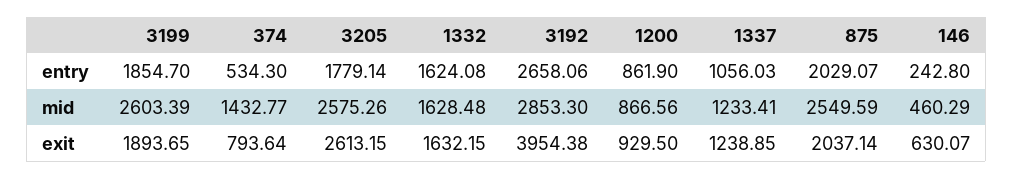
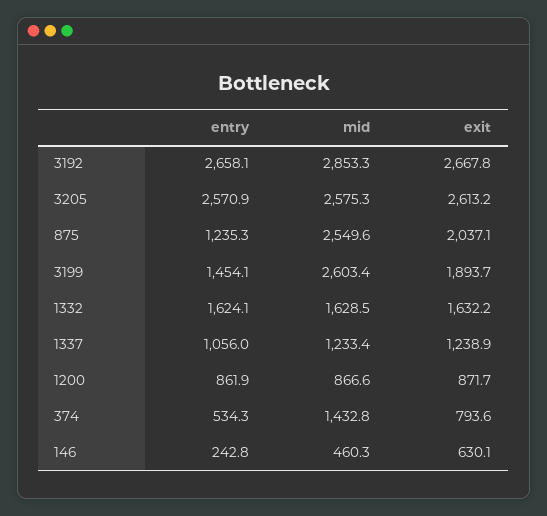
3199, entry: 1854.7 -> 1454.1
3205, entry: 1779.14 -> 2570.9
875, entry: 2029.07 -> 1235.3
3192, exit: 3954.38 -> 2667.8
1200, exit: 929.5 -> 871.7

